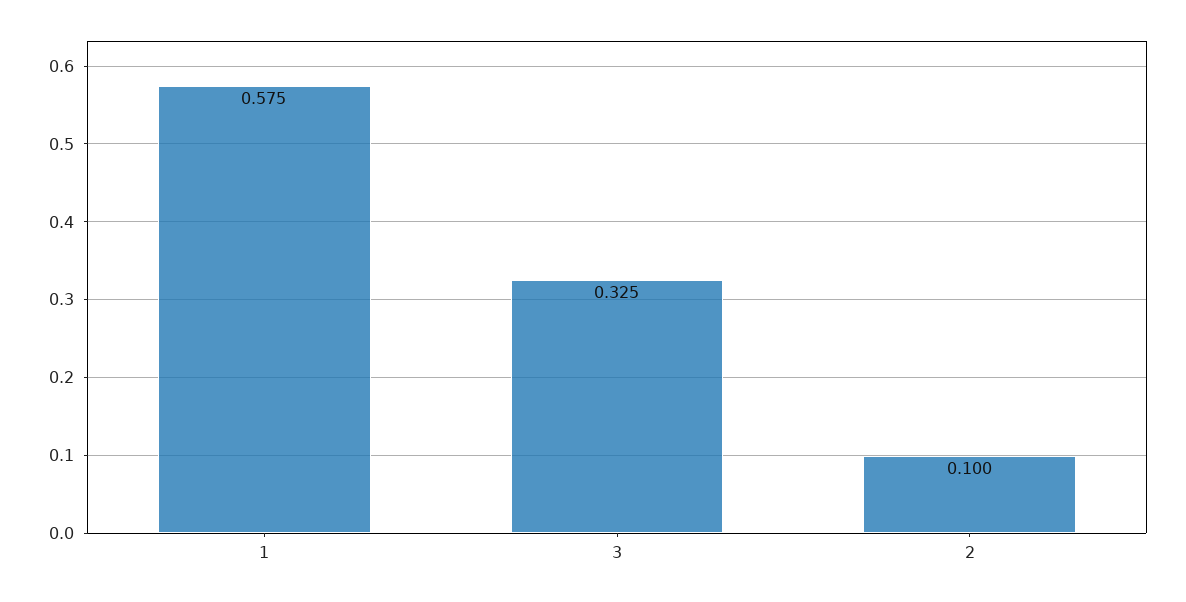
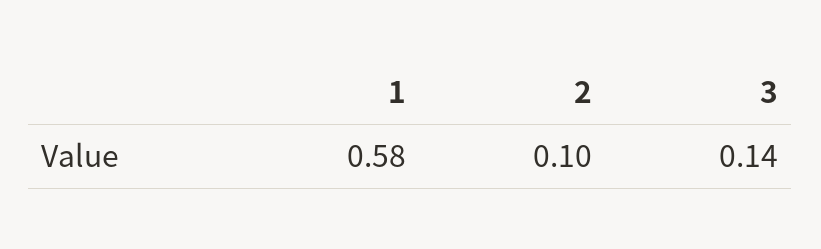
3: 0.325 -> 0.14

